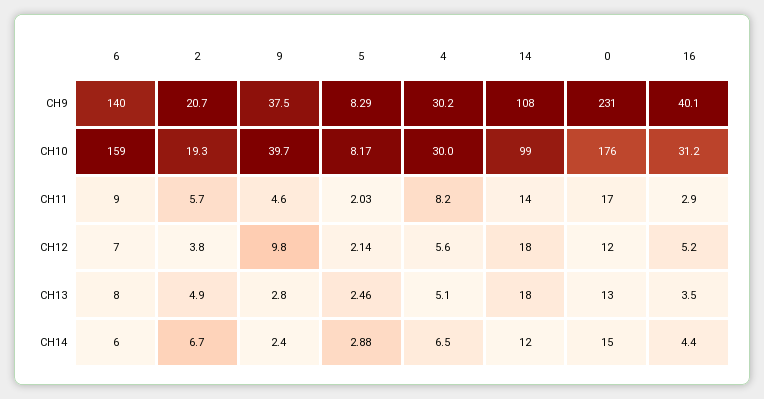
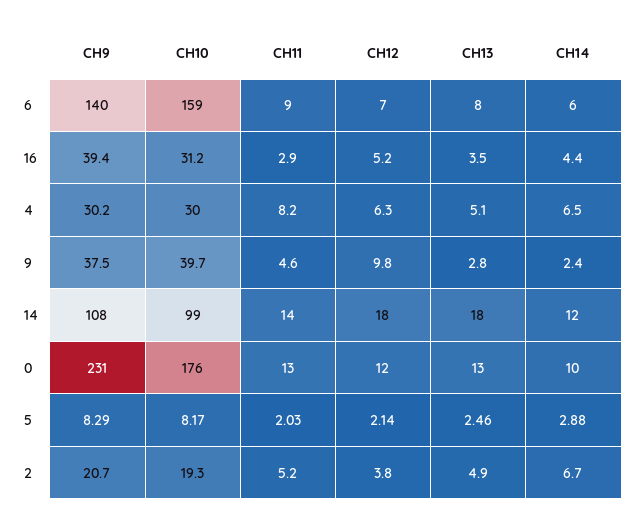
16, CH9: 40.1 -> 39.4
2, CH11: 5.7 -> 5.2
0, CH11: 17 -> 13
4, CH12: 5.6 -> 6.3
0, CH14: 15 -> 10

